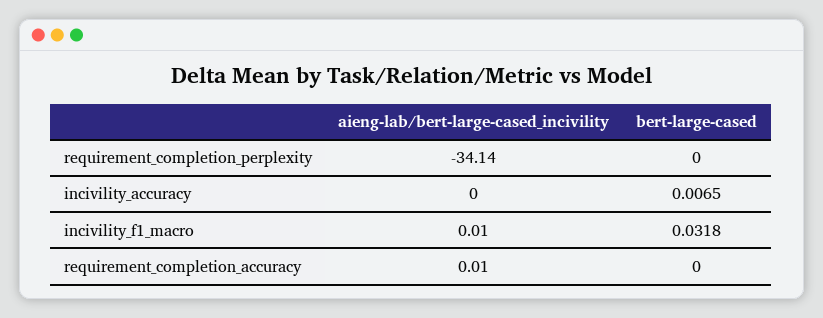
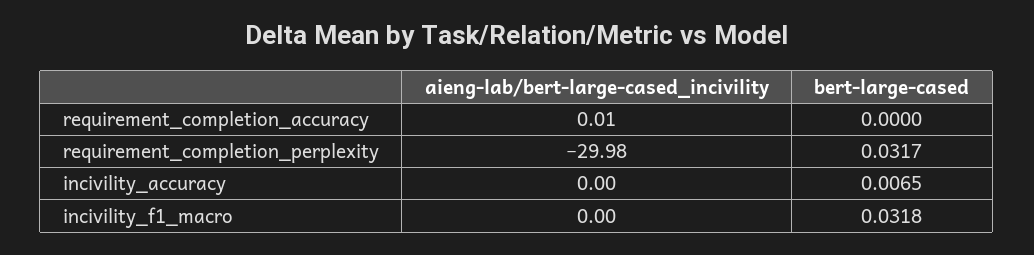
aieng-lab/bert-large-cased_incivility, requirement_completion_perplexity: -34.14 -> -29.98
bert-large-cased, requirement_completion_perplexity: 0 -> 0.0317
aieng-lab/bert-large-cased_incivility, incivility_f1_macro: 0.01 -> 0

